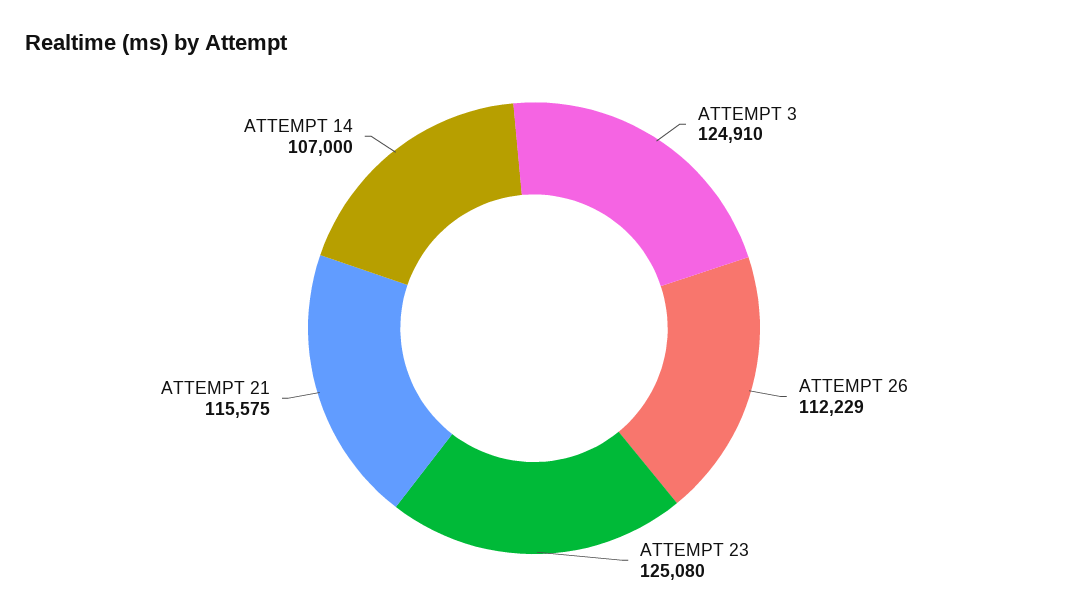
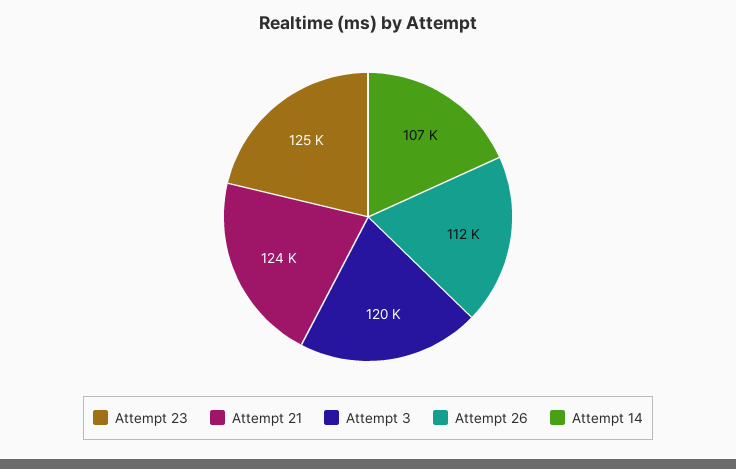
ATTEMPT 3: 124910 -> 120000
ATTEMPT 21: 115575 -> 124000

